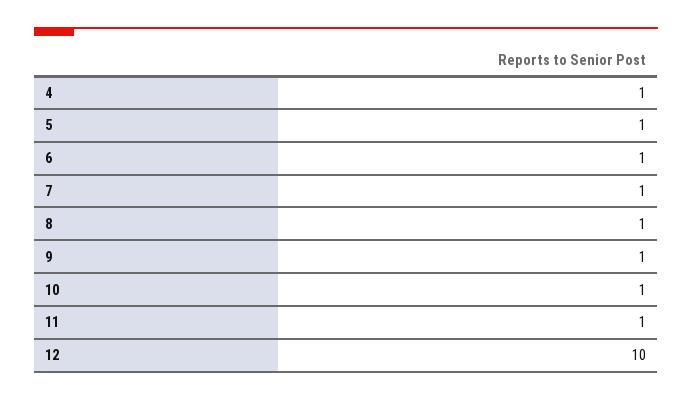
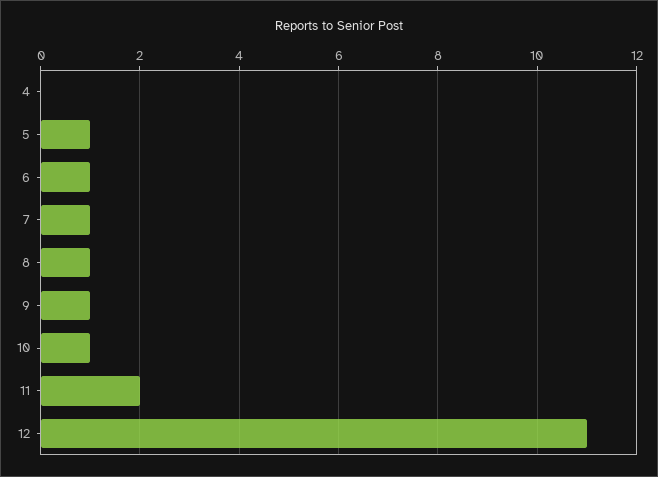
4: 1 -> 0
11: 1 -> 2
12: 10 -> 11

